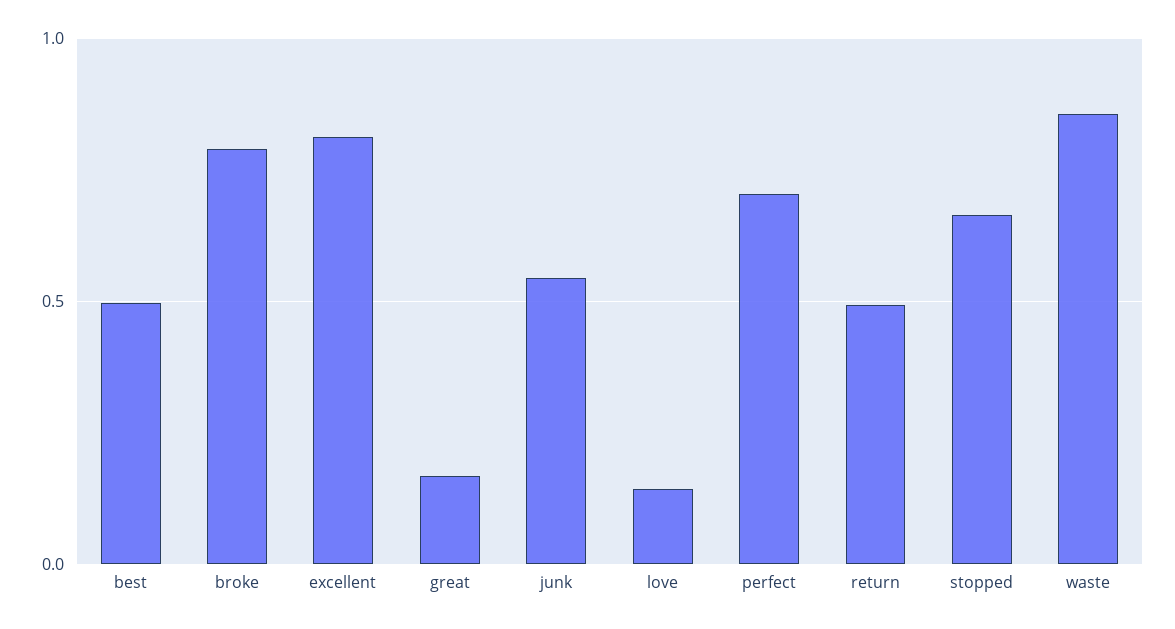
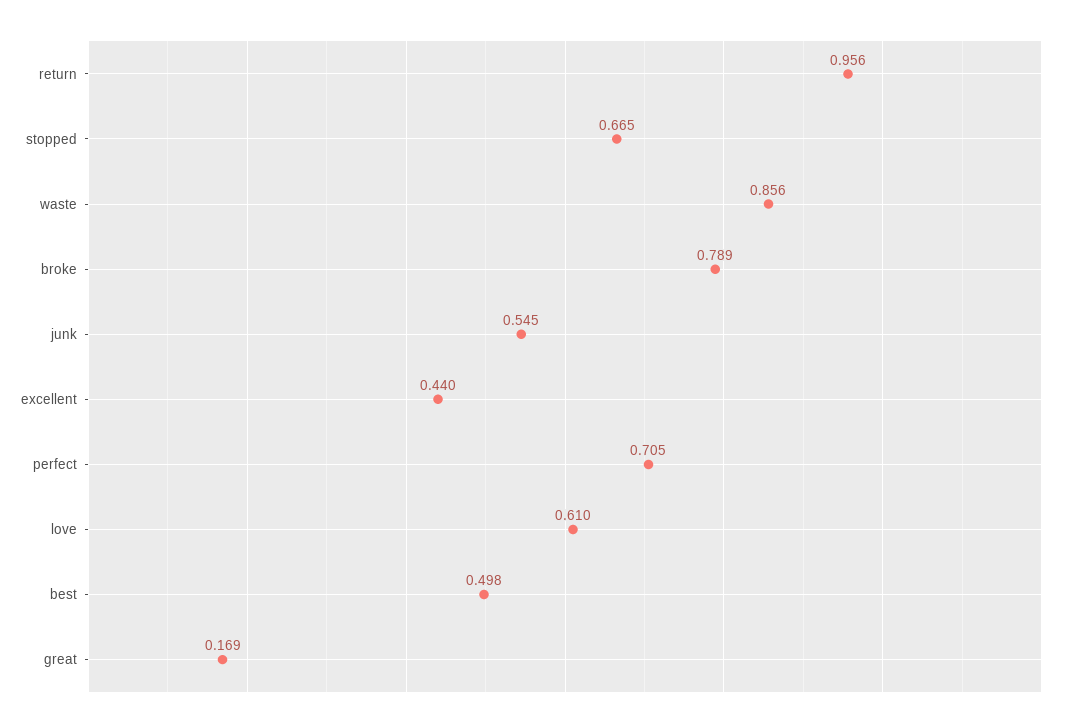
excellent: 0.8 -> 0.44
love: 0.15 -> 0.61
return: 0.5 -> 0.956

